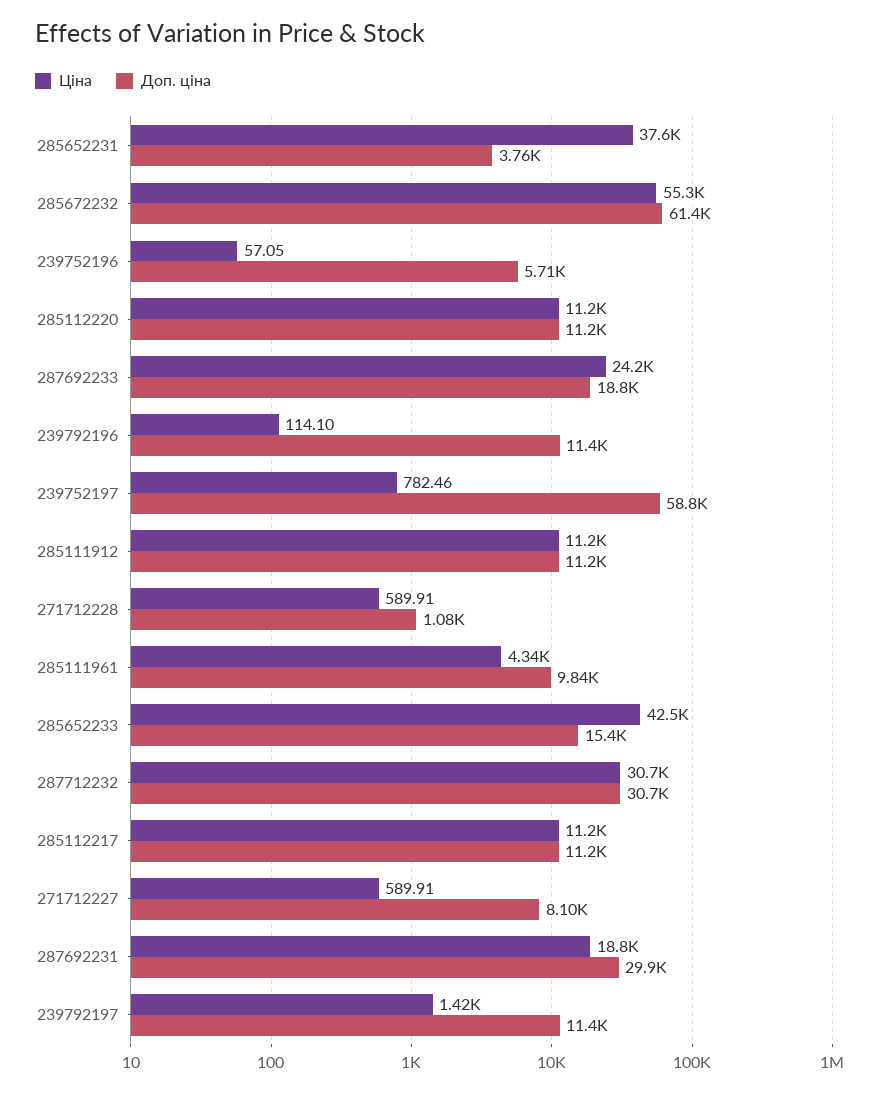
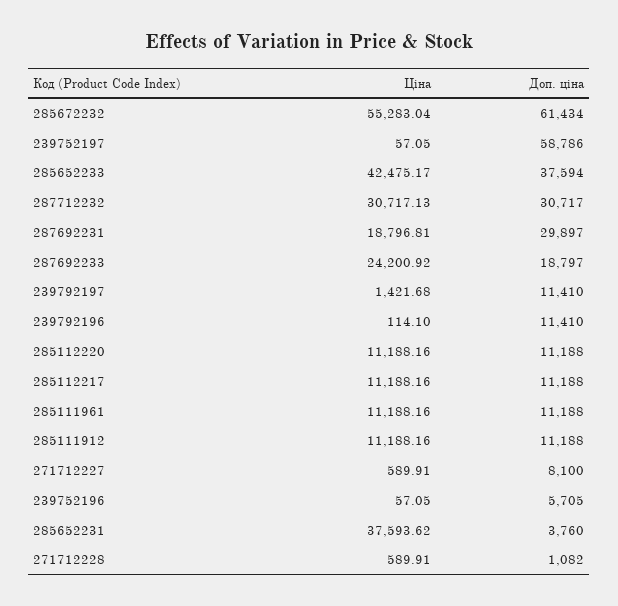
Ціна, 239752197: 782.46 -> 57.05
Ціна, 285111961: 4340 -> 11188.16
Доп. ціна, 285111961: 9840 -> 11188
Доп. ціна, 285652233: 15400 -> 37594

